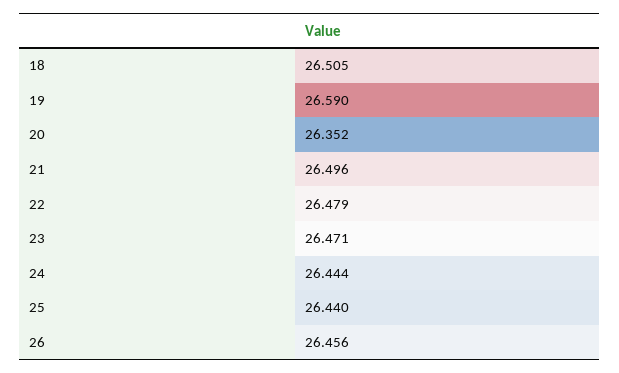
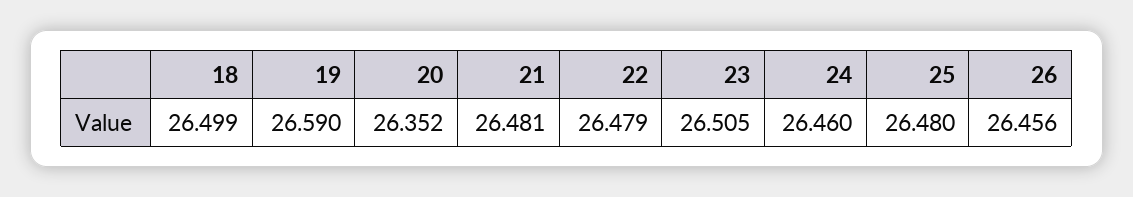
18: 26.505 -> 26.499
21: 26.496 -> 26.481
23: 26.471 -> 26.505
24: 26.444 -> 26.46
25: 26.44 -> 26.48

